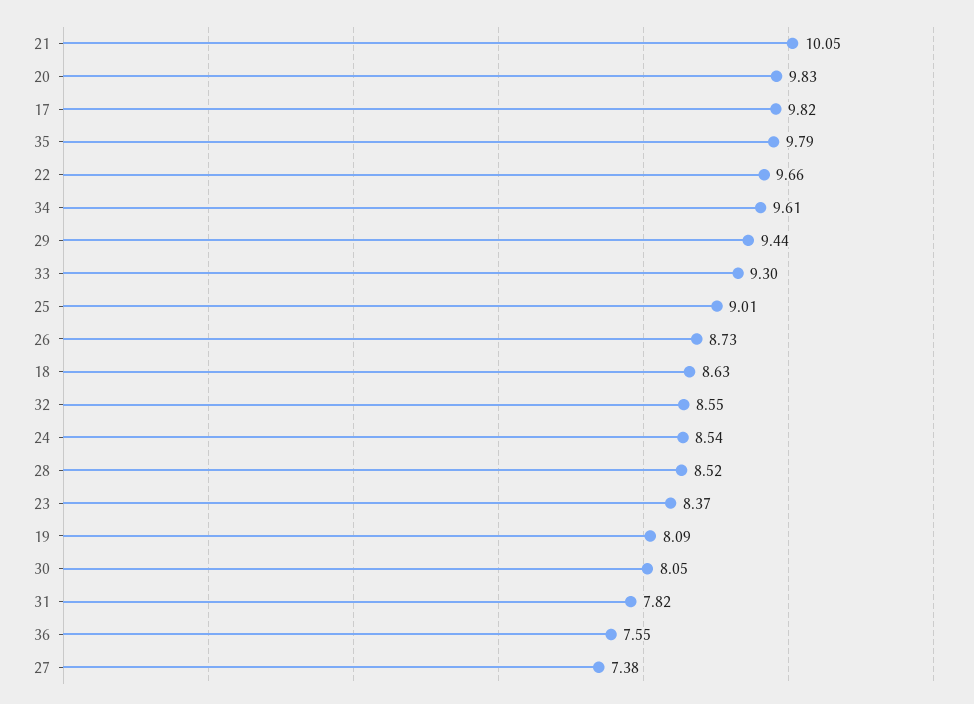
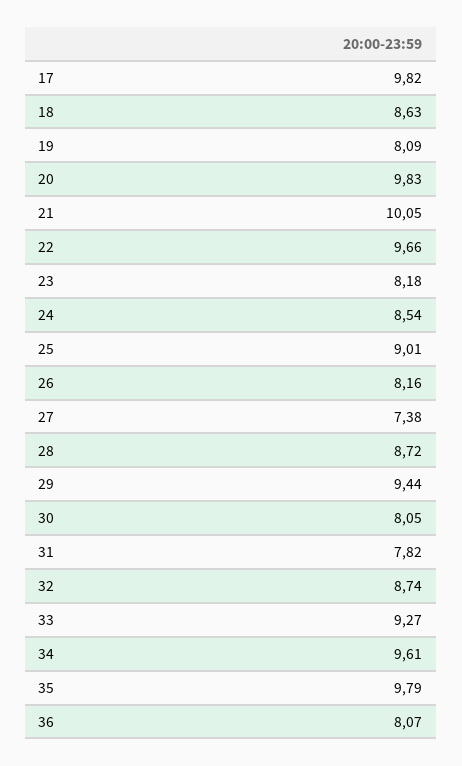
33: 9.3 -> 9.27
26: 8.73 -> 8.16
32: 8.55 -> 8.74
28: 8.52 -> 8.72
23: 8.37 -> 8.18
36: 7.55 -> 8.07

